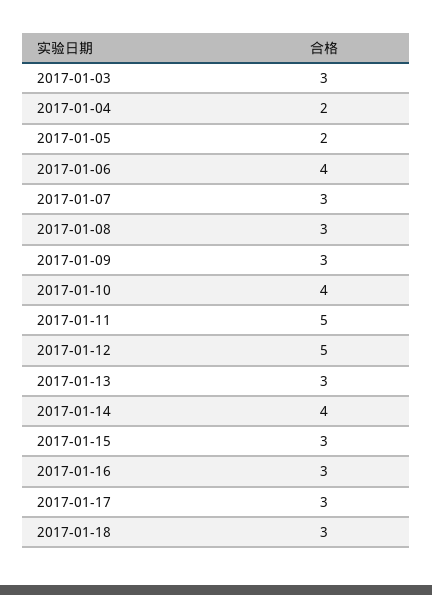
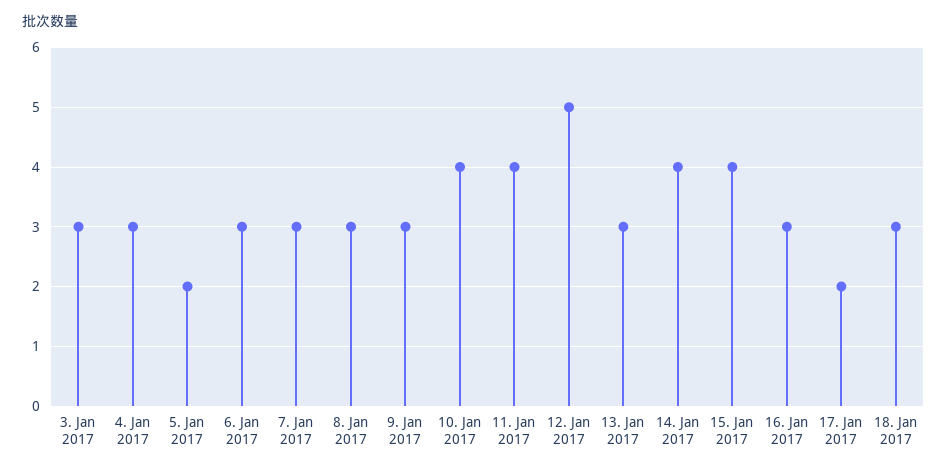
2017-01-04: 2 -> 3
2017-01-06: 4 -> 3
2017-01-11: 5 -> 4
2017-01-15: 3 -> 4
2017-01-17: 3 -> 2

